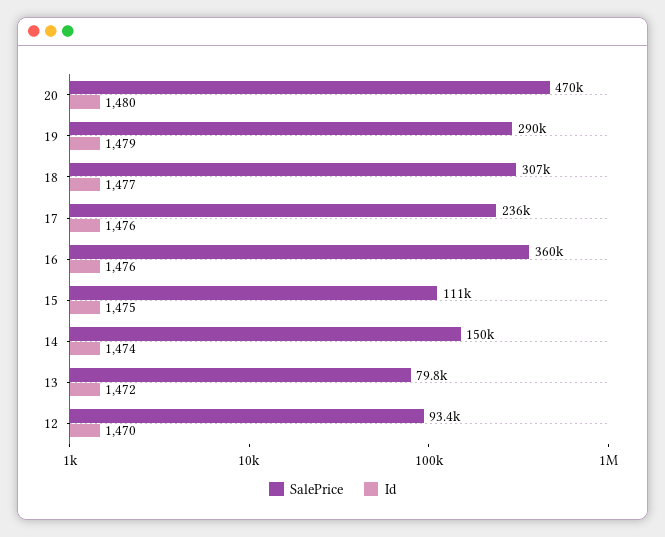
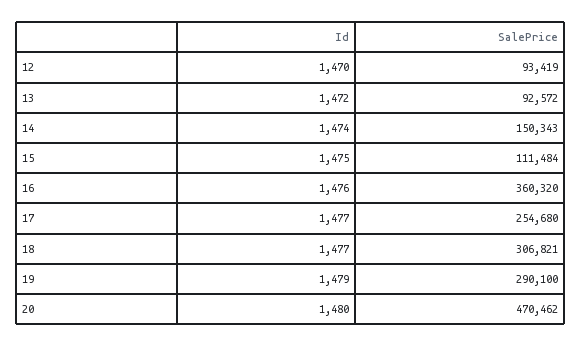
SalePrice, 17: 236000 -> 254680
Id, 17: 1476 -> 1477
SalePrice, 13: 79800 -> 92572

